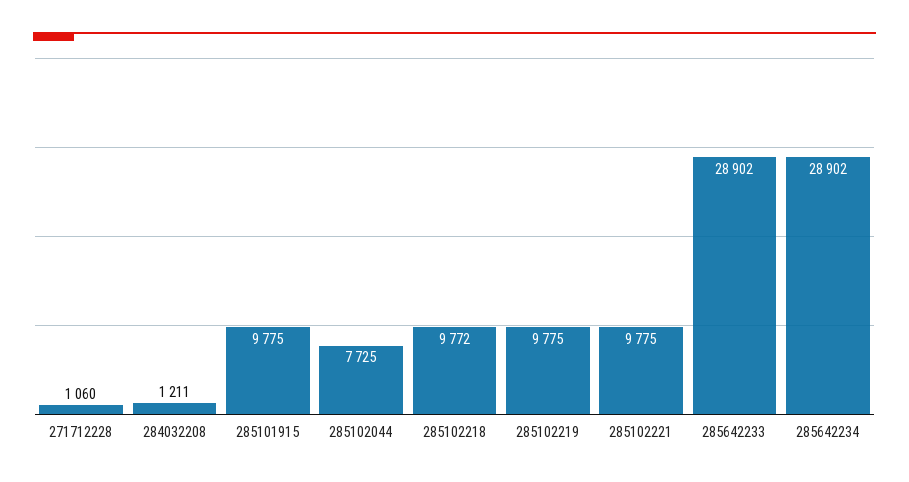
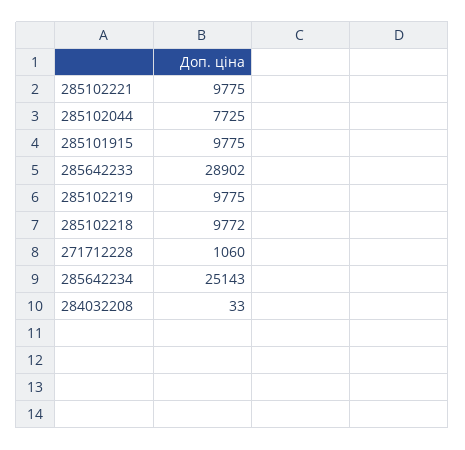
284032208: 1211 -> 33
285642234: 28902 -> 25143

